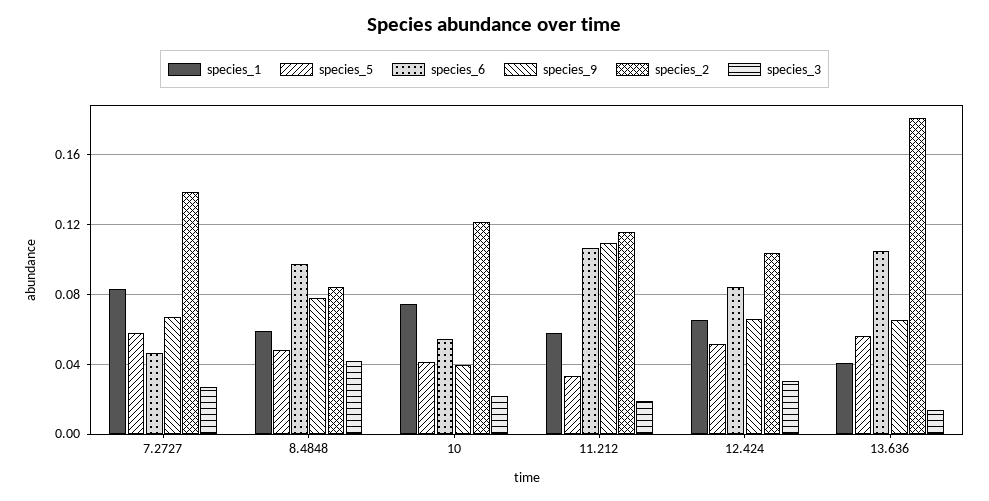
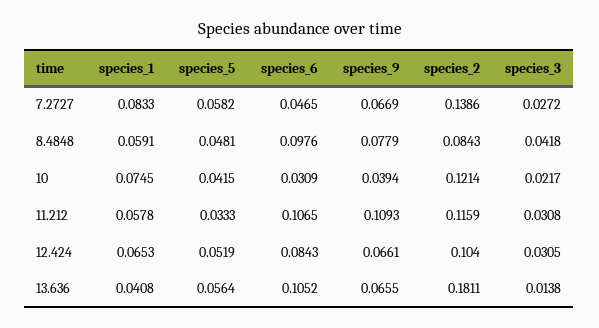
species_6, 10: 0.055 -> 0.0309
species_3, 11.212: 0.02 -> 0.0308

